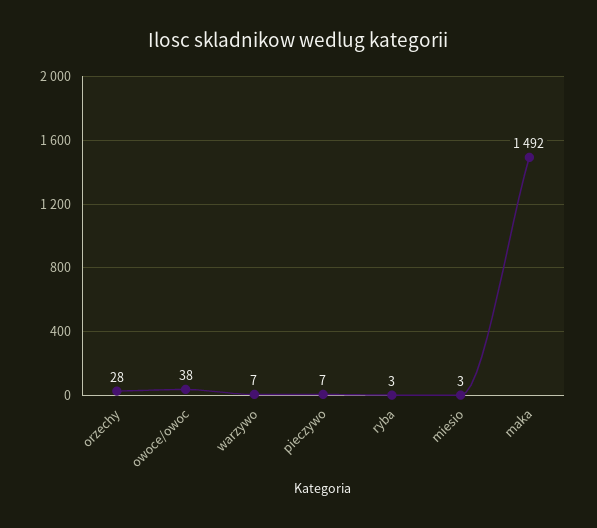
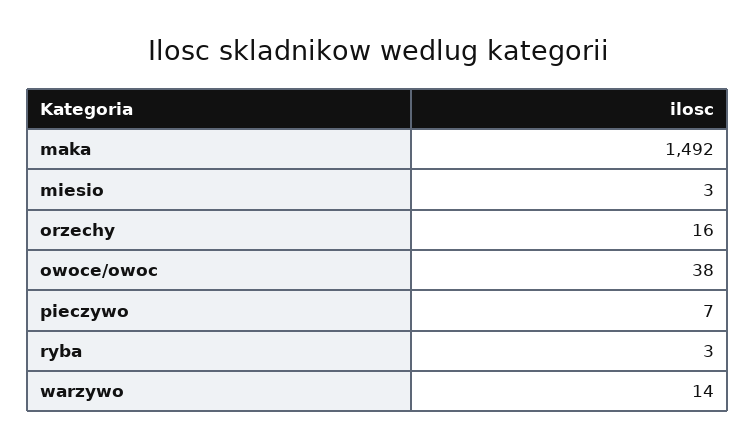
orzechy: 28 -> 16
warzywo: 7 -> 14

